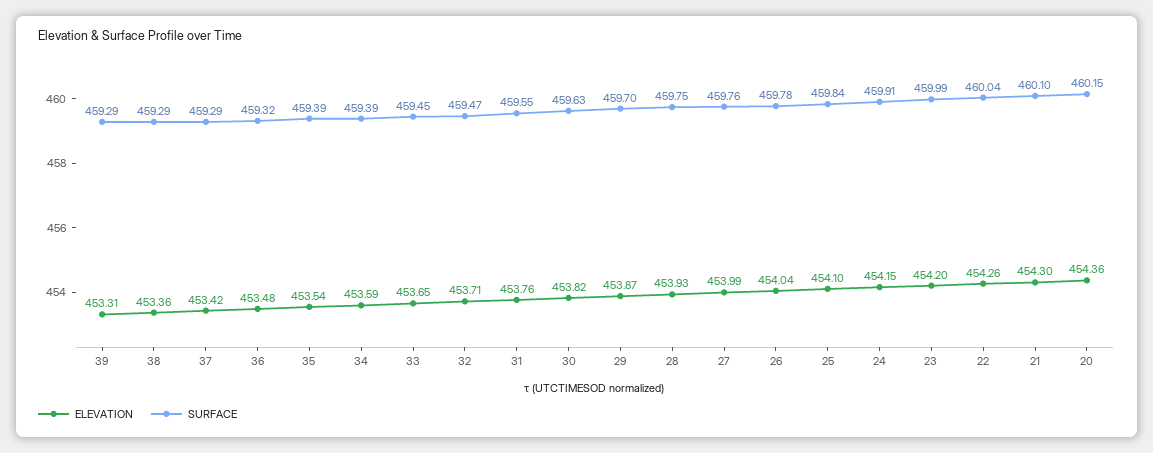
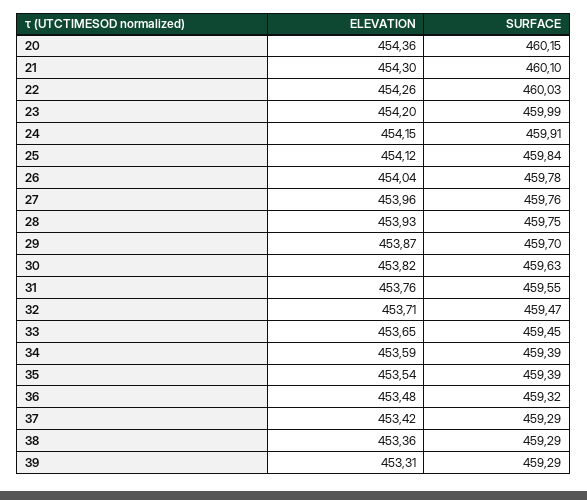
ELEVATION, 27: 453.99 -> 453.96
ELEVATION, 25: 454.1 -> 454.12
SURFACE, 22: 460.04 -> 460.03

